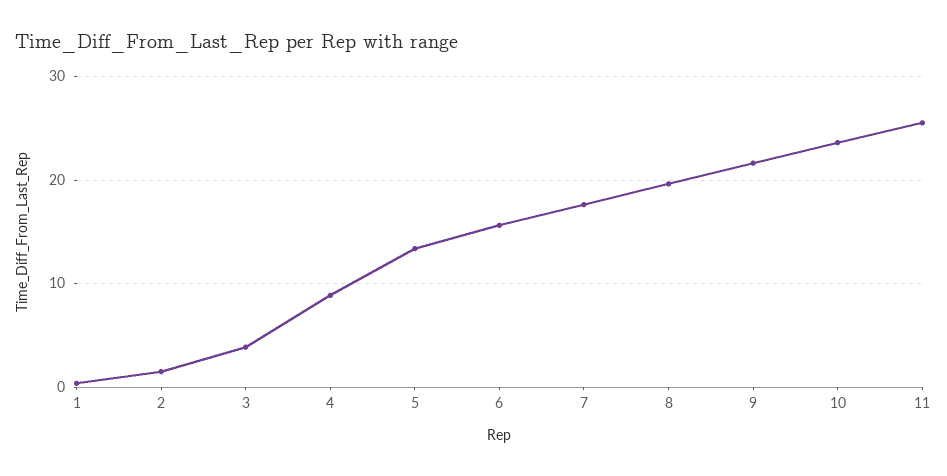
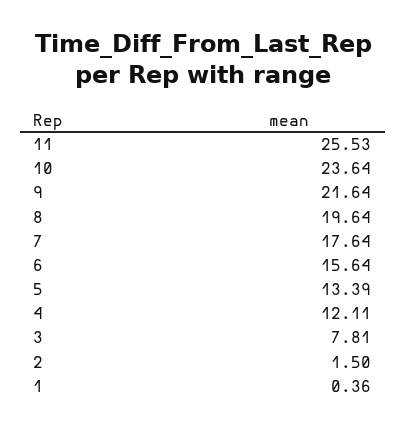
3: 4 -> 7.81
4: 9 -> 12.11

